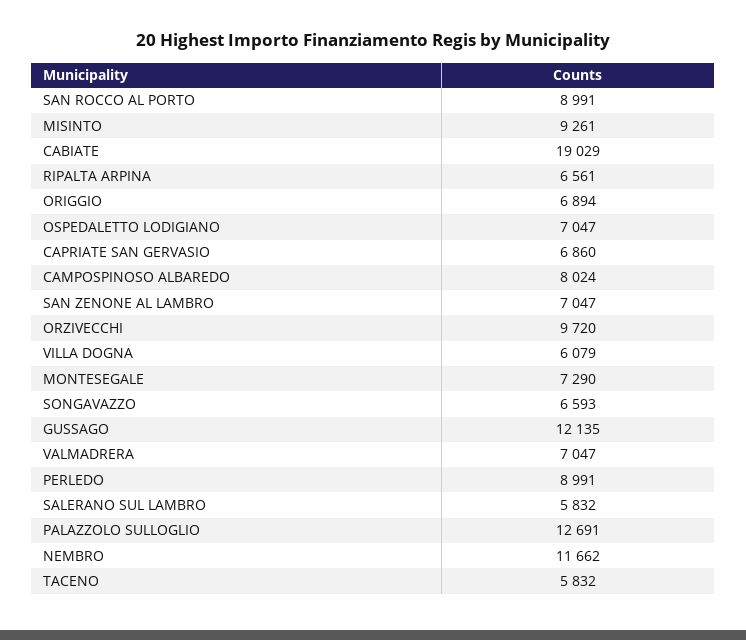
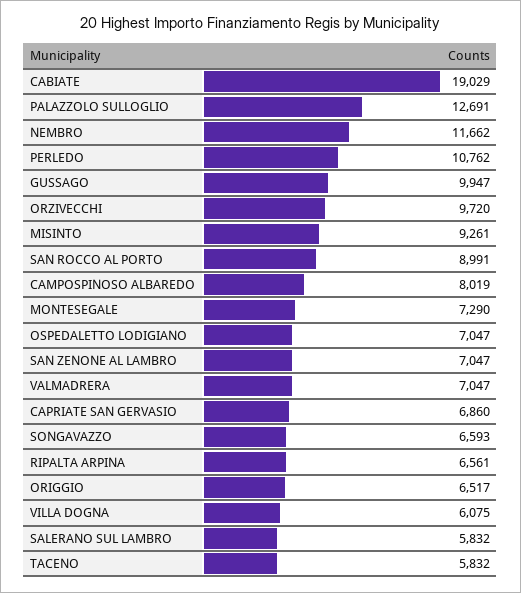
ORIGGIO: 6894 -> 6517
CAMPOSPINOSO ALBAREDO: 8024 -> 8019
VILLA DOGNA: 6079 -> 6075
GUSSAGO: 12135 -> 9947
PERLEDO: 8991 -> 10762

